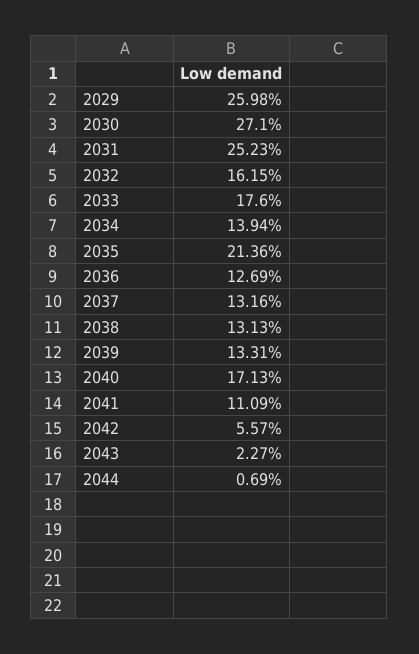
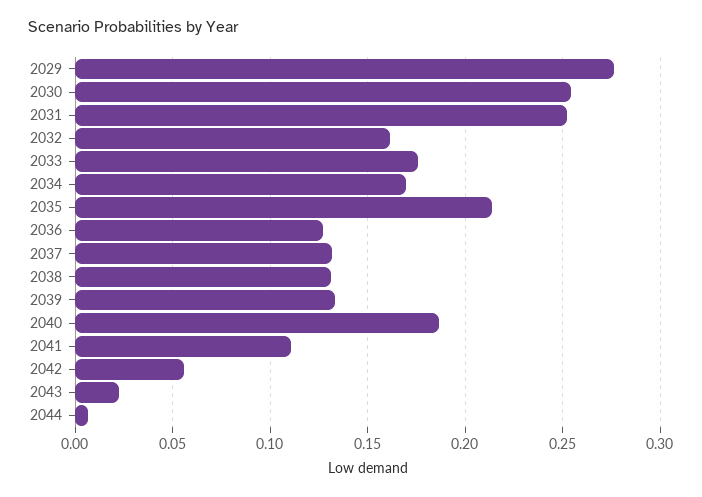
2029: 0.2598 -> 0.275
2030: 0.271 -> 0.255
2034: 0.1394 -> 0.17
2040: 0.1713 -> 0.185

